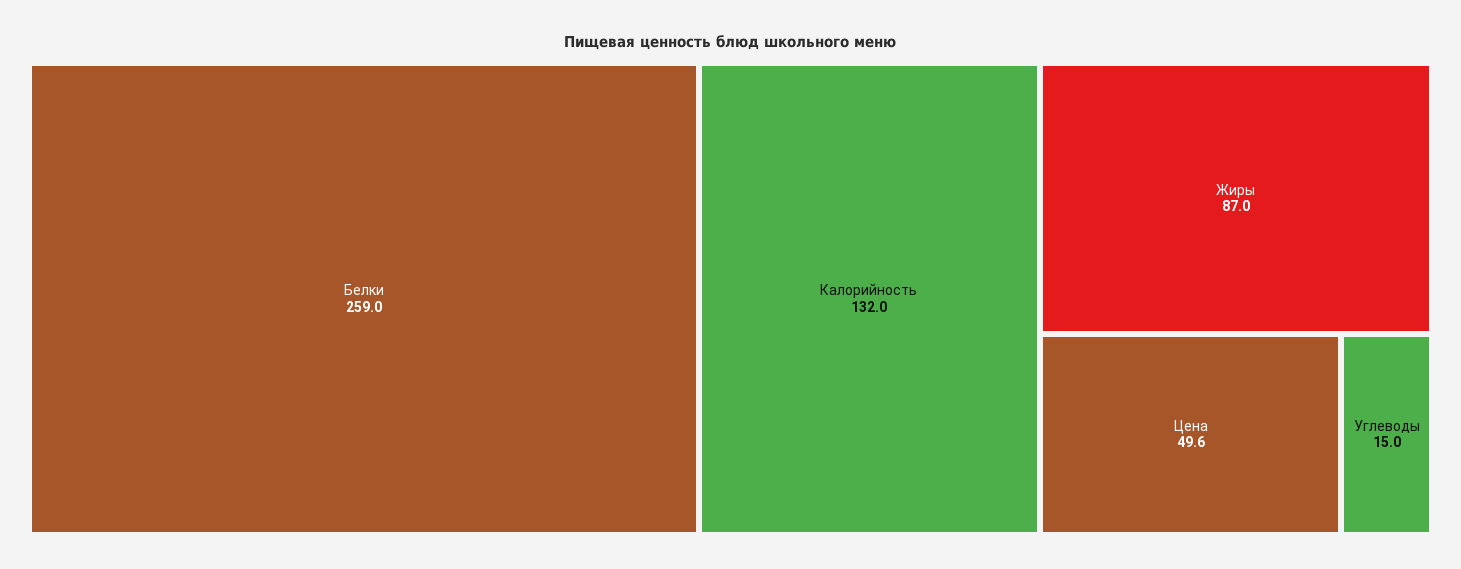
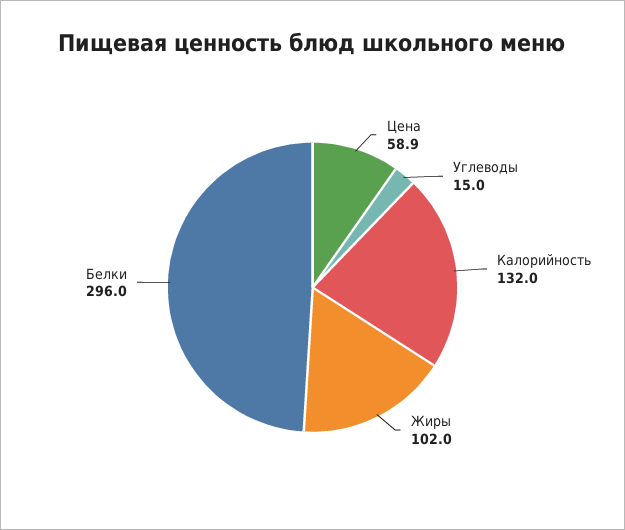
Белки: 259 -> 296
Жиры: 87 -> 102
Цена: 49.6 -> 58.9

